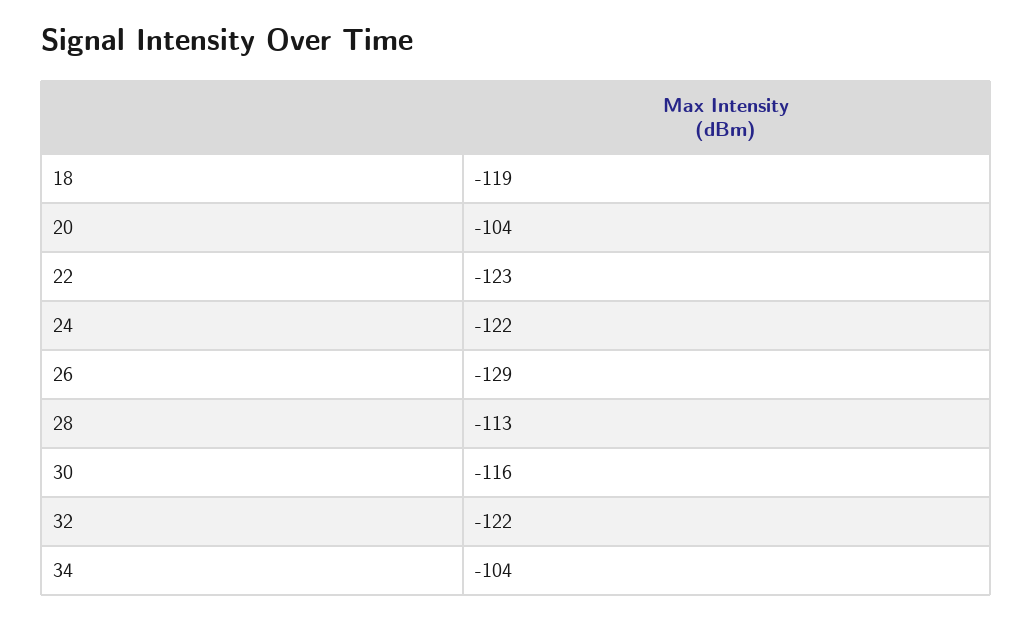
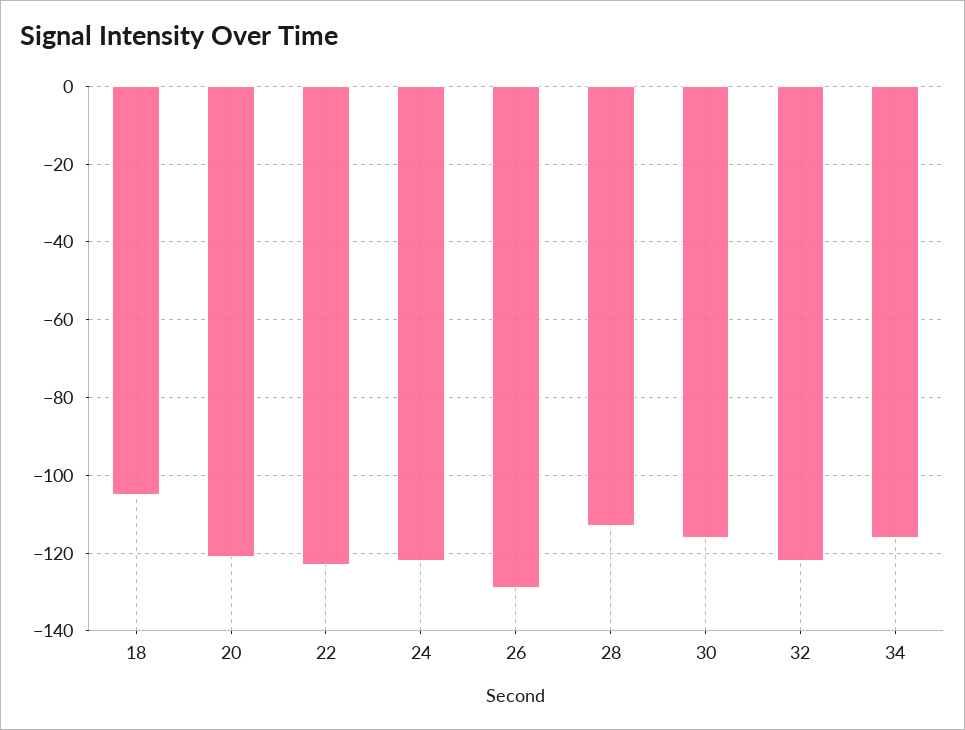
18: -119 -> -105
20: -104 -> -120
34: -104 -> -115

